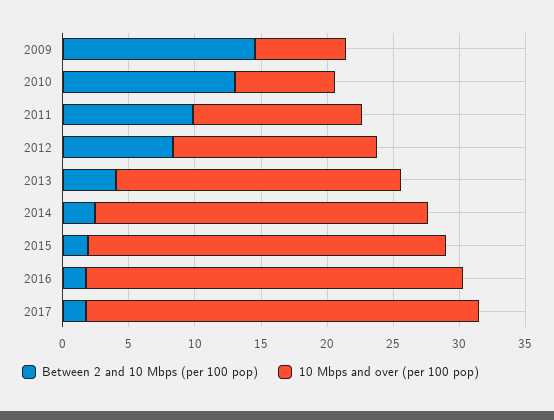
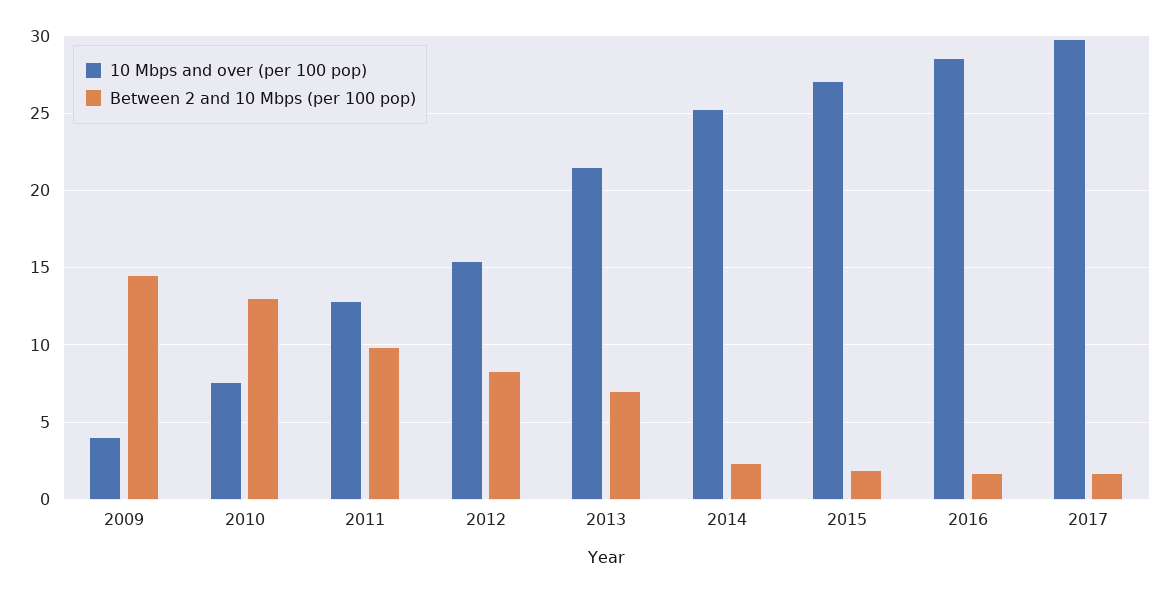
10 Mbps and over (per 100 pop), 2009: 7 -> 4
Between 2 and 10 Mbps (per 100 pop), 2013: 4 -> 7

